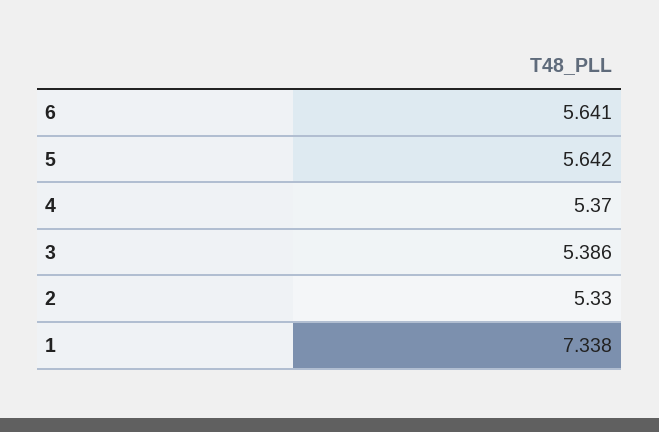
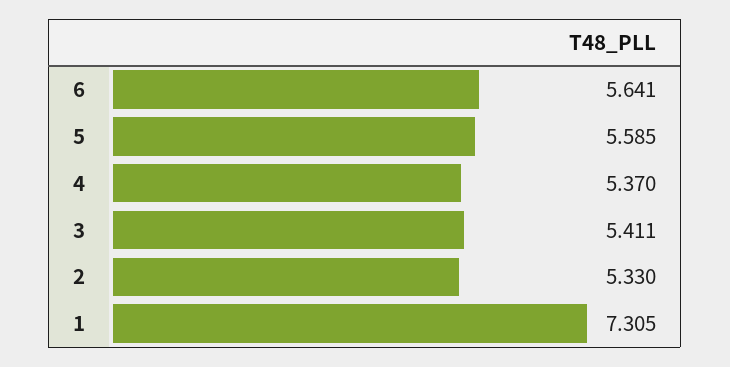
5: 5.642 -> 5.585
3: 5.386 -> 5.411
1: 7.338 -> 7.305

